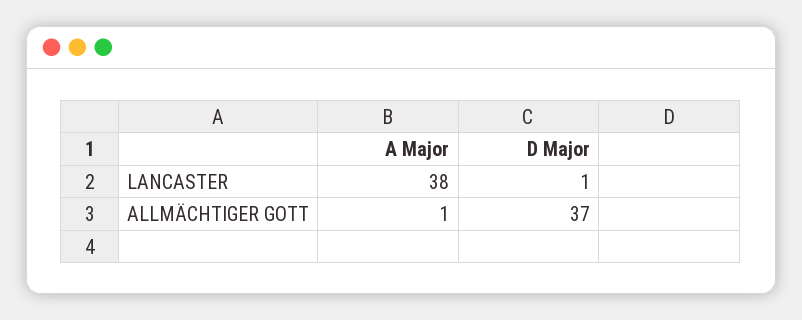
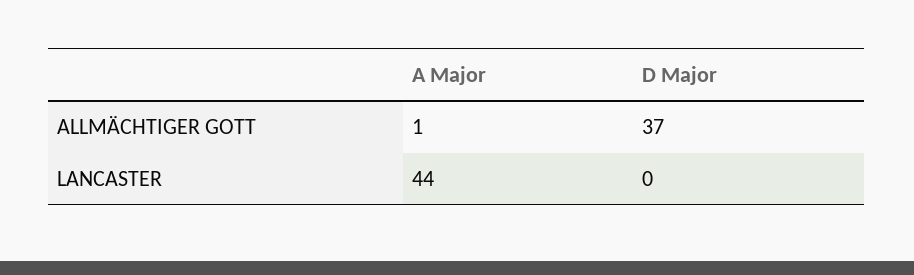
A Major, LANCASTER: 38 -> 44
D Major, LANCASTER: 1 -> 0

